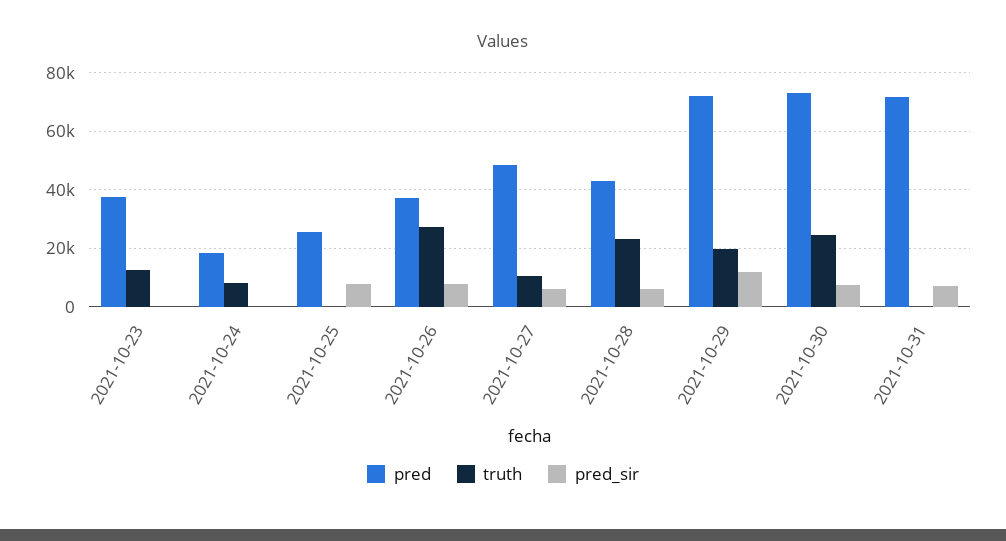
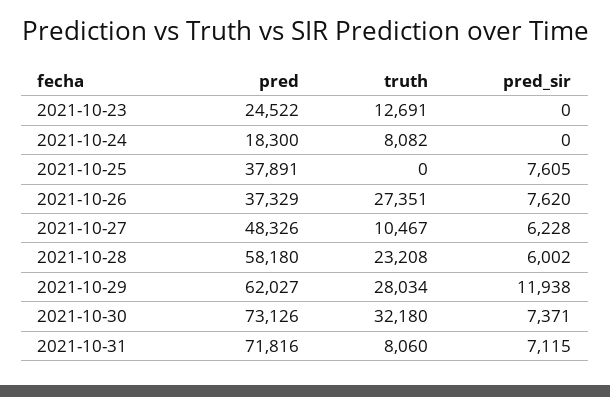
pred, 2021-10-23: 37500 -> 24522
pred, 2021-10-25: 25000 -> 37891
pred, 2021-10-28: 42500 -> 58180
pred, 2021-10-29: 72500 -> 62027
truth, 2021-10-29: 20000 -> 28034
truth, 2021-10-30: 25000 -> 32180
truth, 2021-10-31: 0 -> 8060

